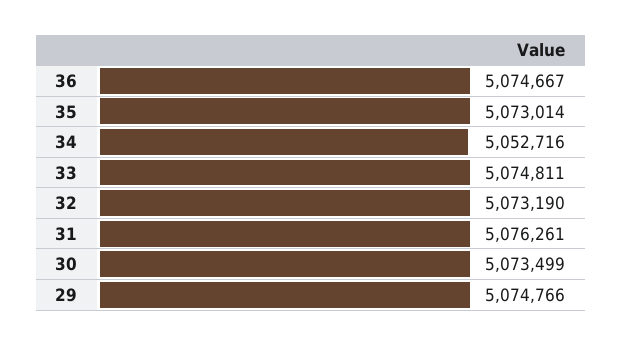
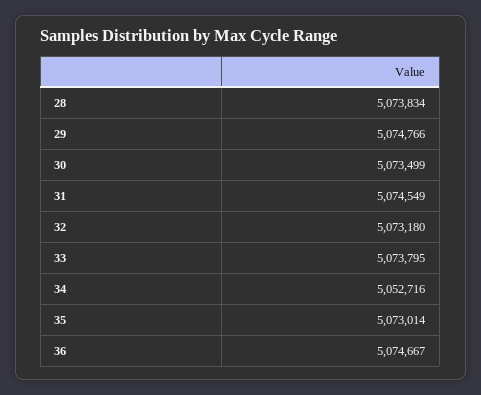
33: 5074811 -> 5073795
32: 5073190 -> 5073180
31: 5076261 -> 5074549
28: none -> 5073834

